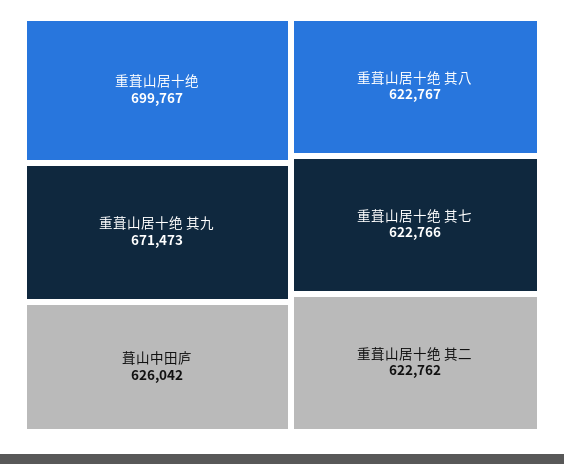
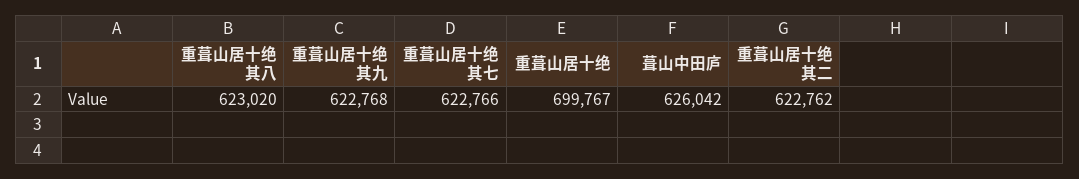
重葺山居十绝 其九: 671473 -> 622768
重葺山居十绝 其八: 622767 -> 623020

